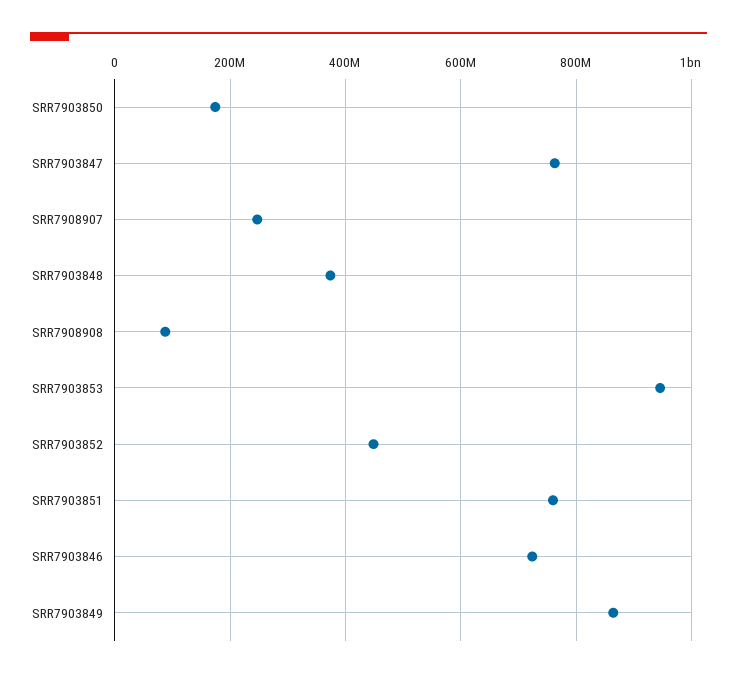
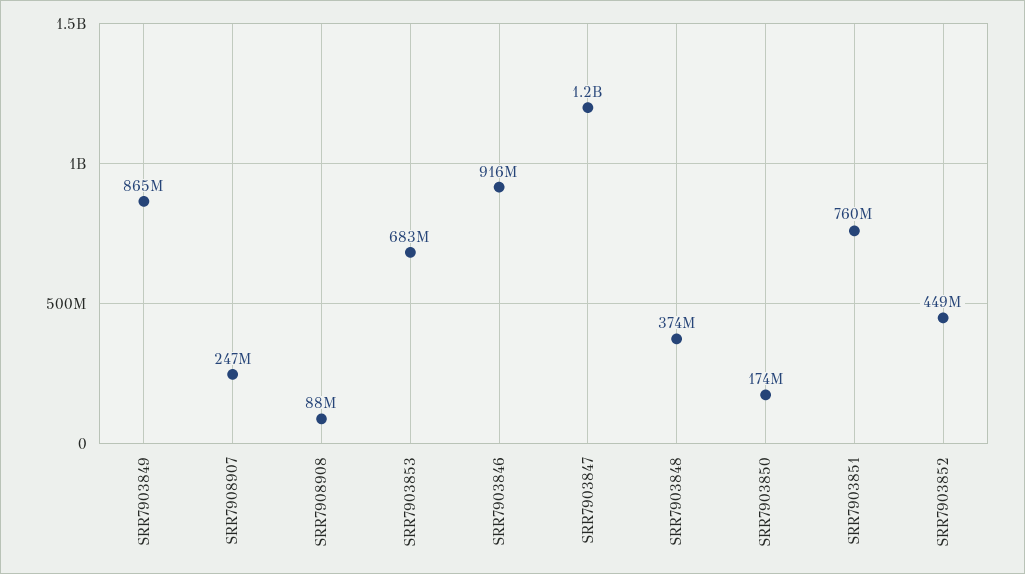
SRR7903847: 760000000 -> 1200000000
SRR7903853: 940000000 -> 683000000
SRR7903846: 720000000 -> 916000000

